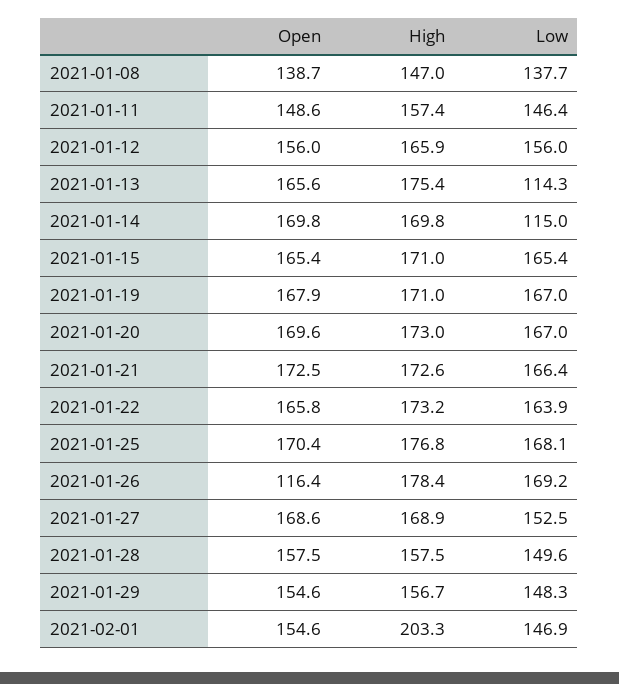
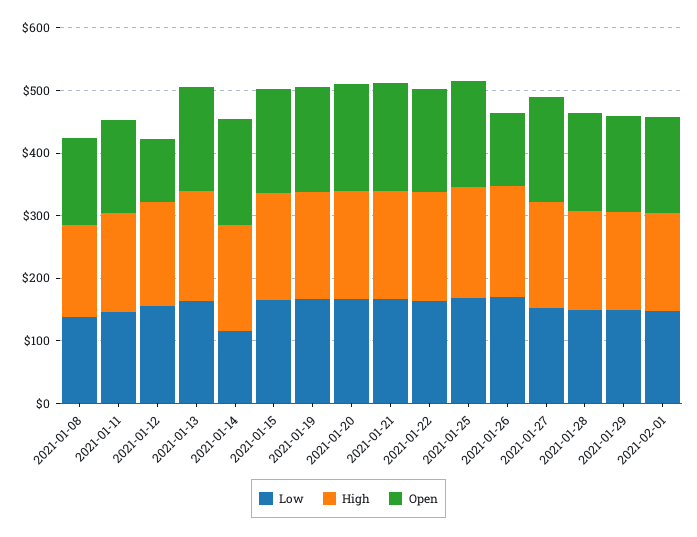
Open, 2021-01-12: 156 -> 100
Low, 2021-01-13: 114.3 -> 160
High, 2021-02-01: 203.3 -> 160

